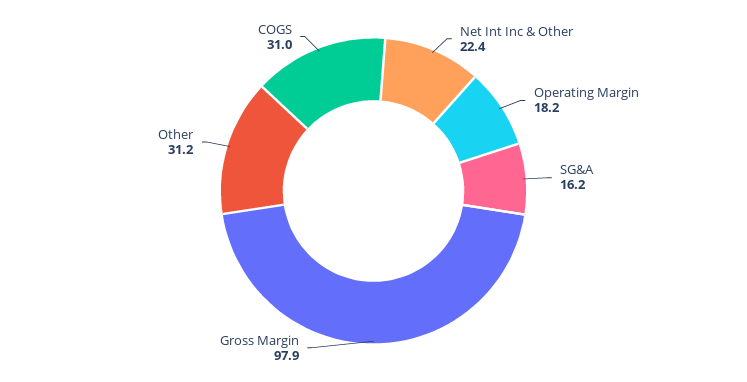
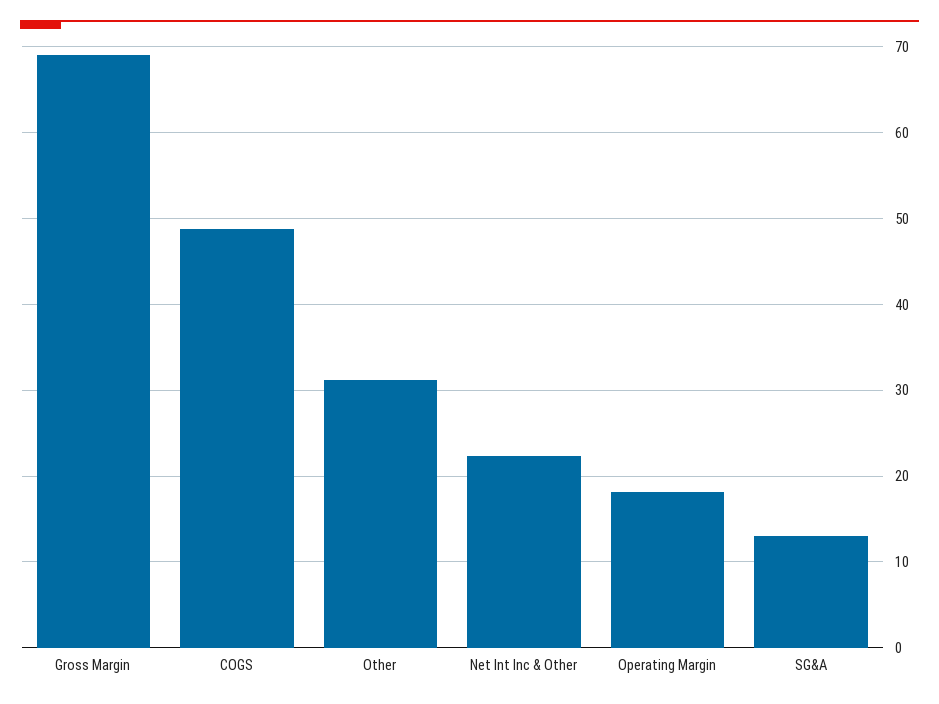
SG&A: 16.2 -> 13
Gross Margin: 97.9 -> 69
COGS: 31 -> 49

